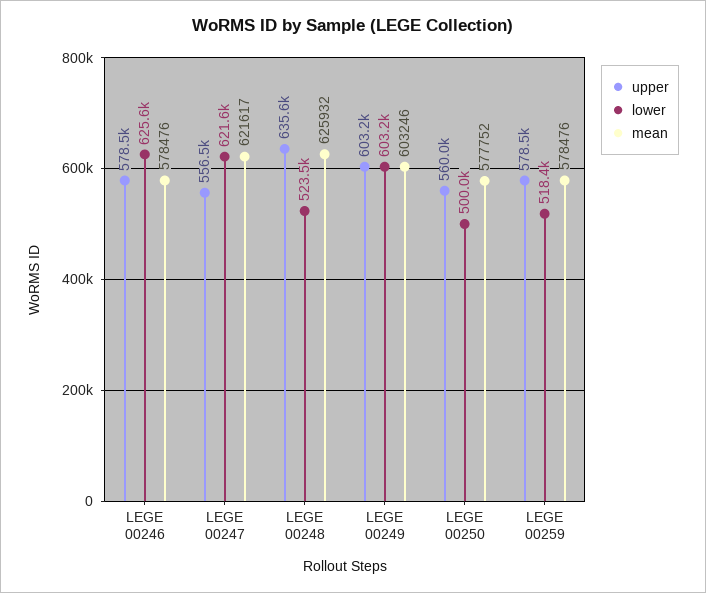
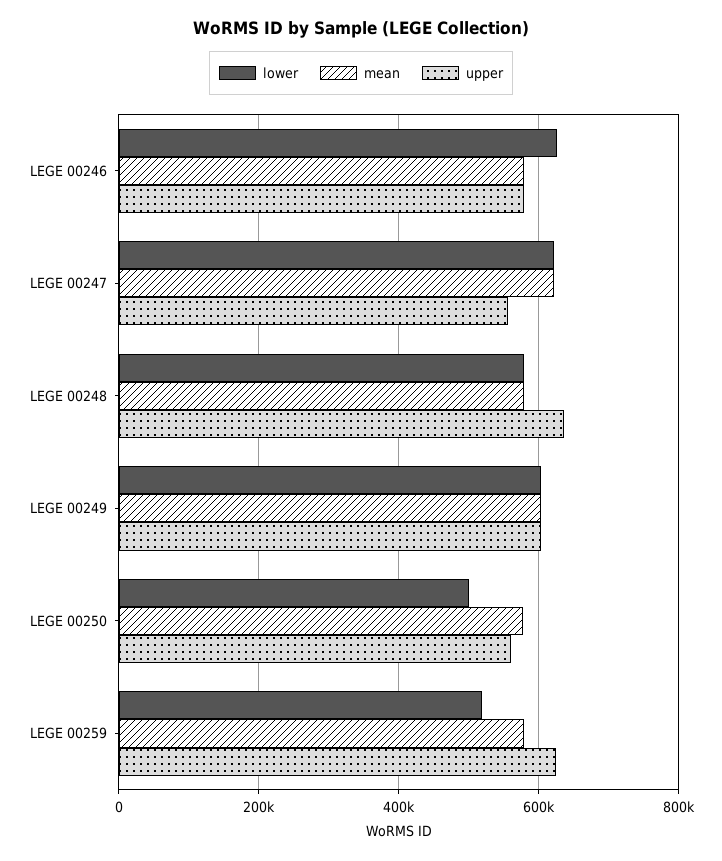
lower, LEGE 00248: 523500 -> 580000
mean, LEGE 00248: 625932 -> 580000
upper, LEGE 00259: 578500 -> 620000

